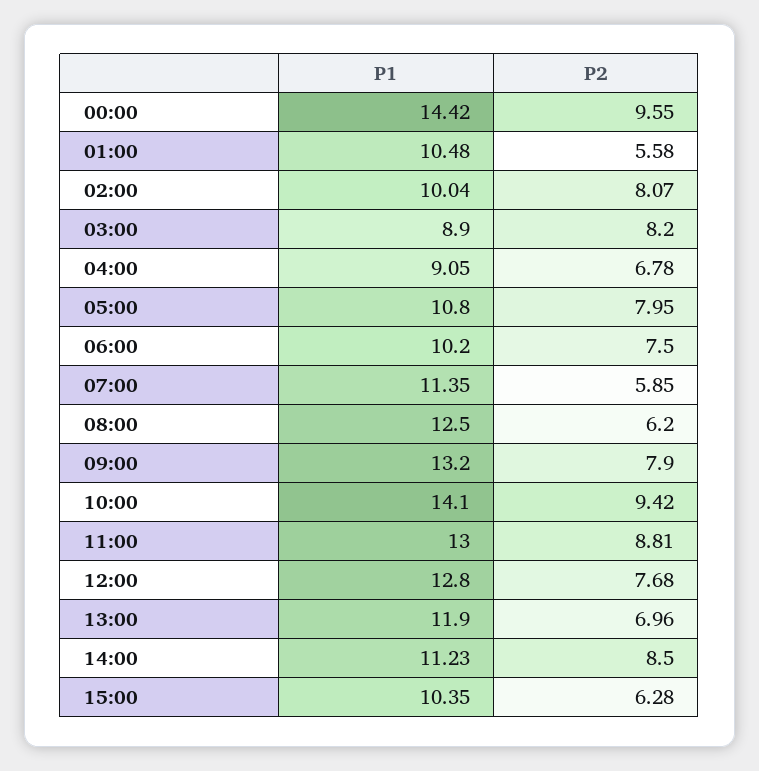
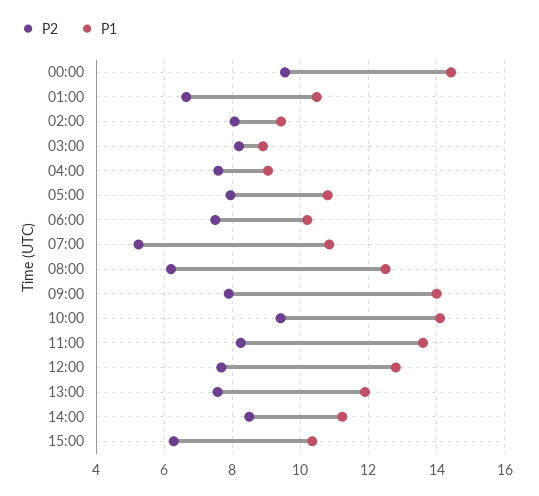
P2, 01:00: 5.58 -> 6.6
P1, 02:00: 10.04 -> 9.4
P2, 04:00: 6.78 -> 7.6
P1, 07:00: 11.35 -> 10.8
P2, 07:00: 5.85 -> 5.2
P1, 09:00: 13.2 -> 14
P1, 11:00: 13 -> 13.6
P2, 11:00: 8.81 -> 8.2
P2, 13:00: 6.96 -> 7.6

